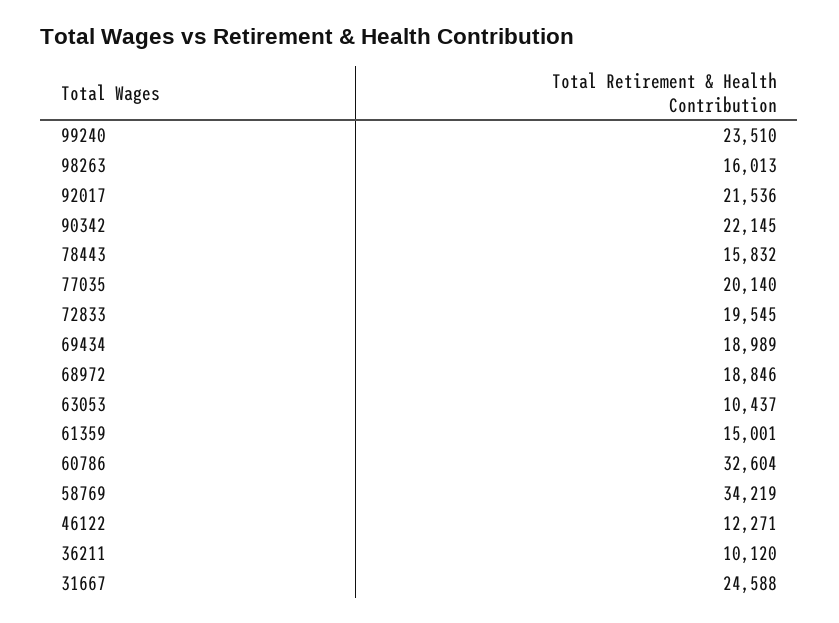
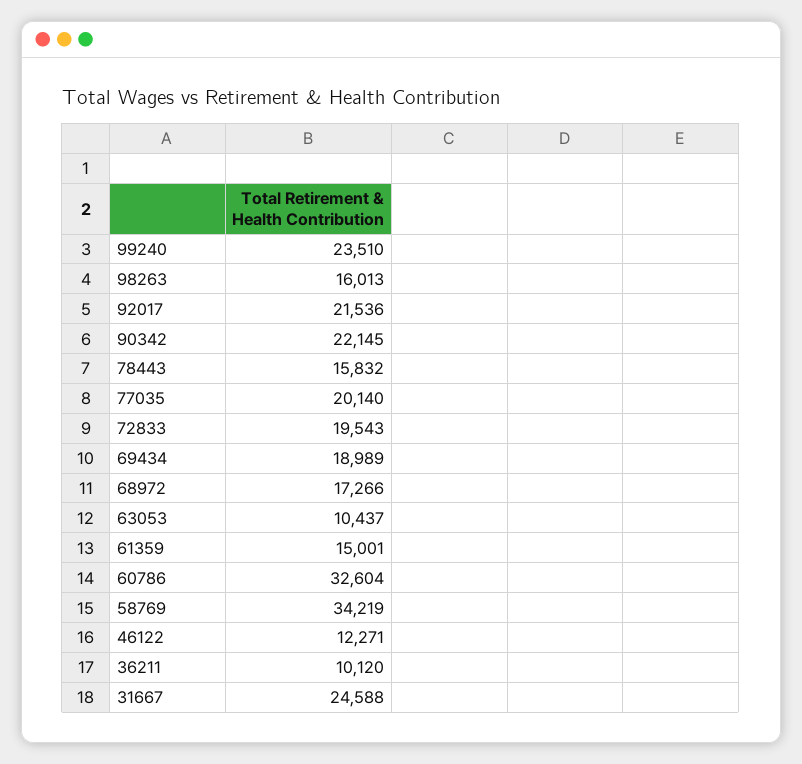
72833: 19545 -> 19543
68972: 18846 -> 17266

